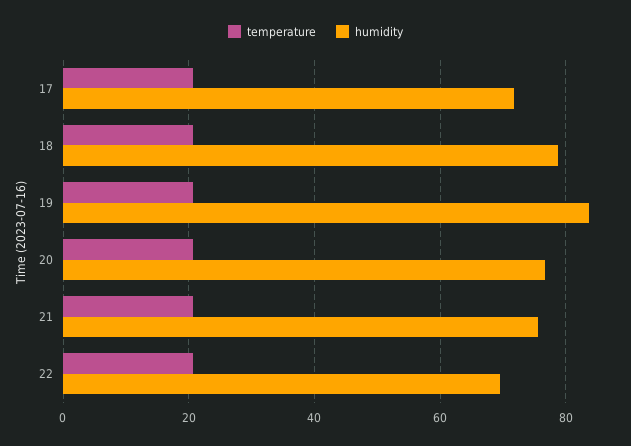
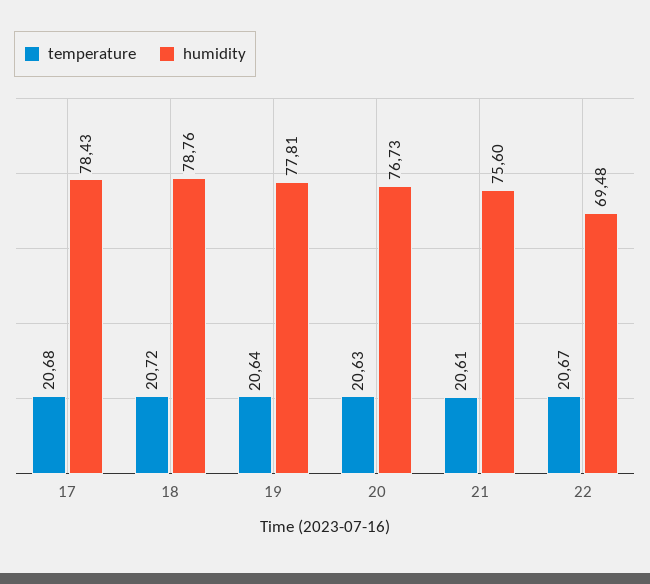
humidity, 17: 72 -> 78.43
humidity, 19: 84 -> 77.81

